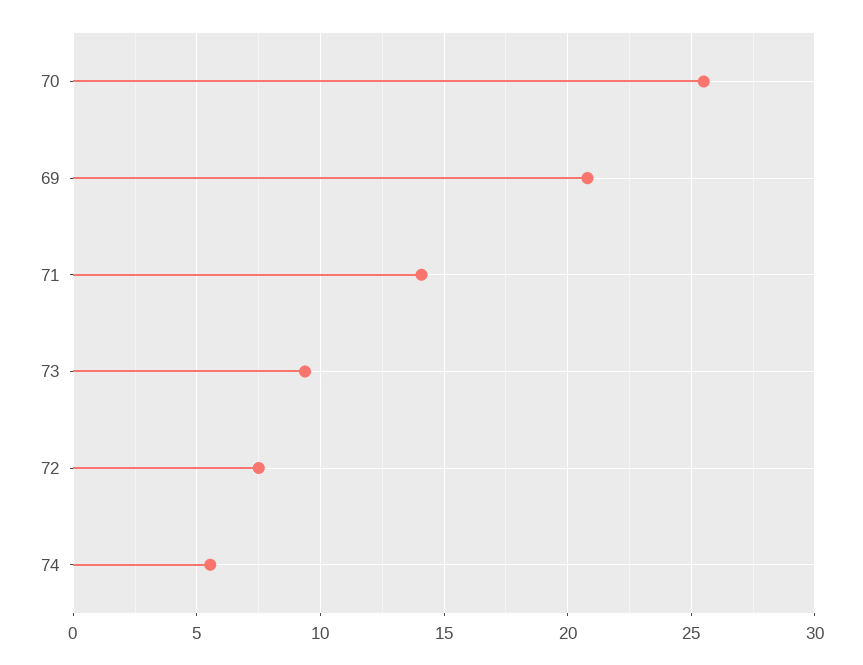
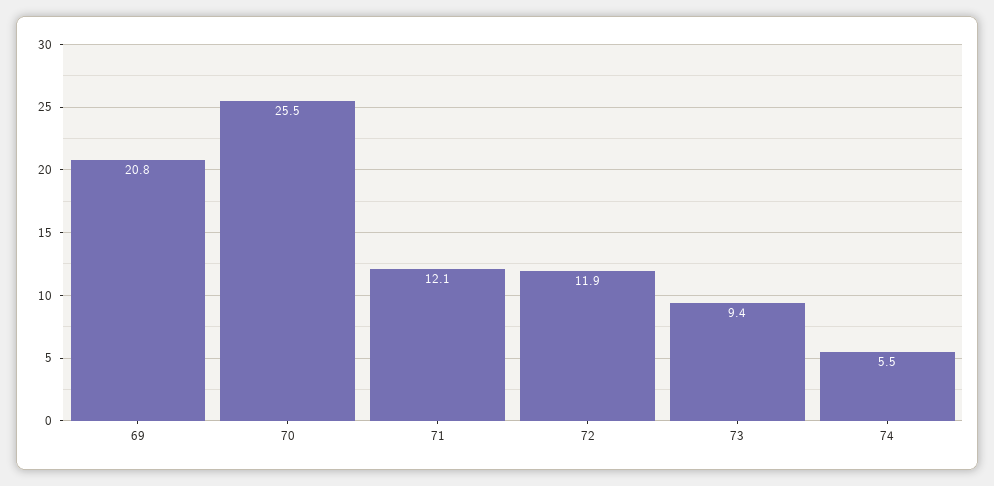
71: 14 -> 12.1
72: 7.5 -> 11.9

